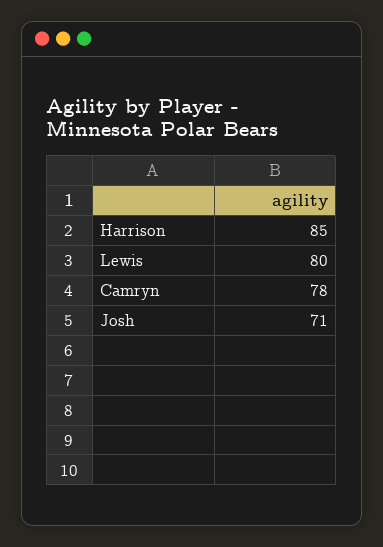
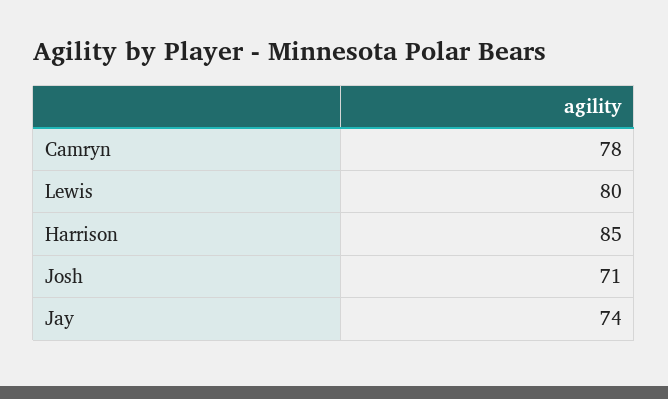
Jay: none -> 74

